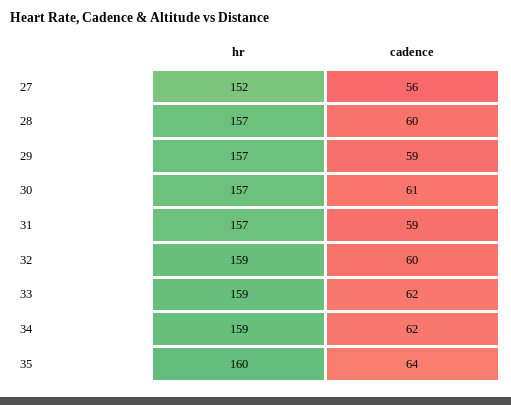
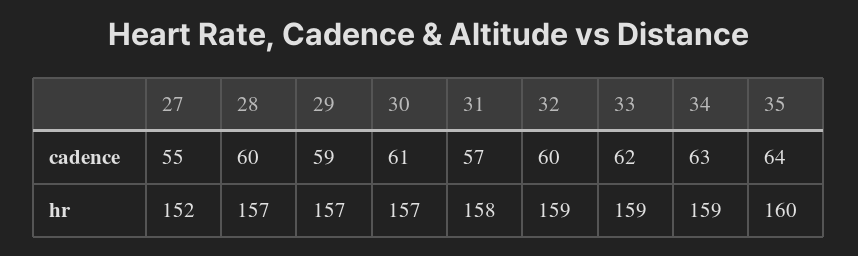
cadence, 27: 56 -> 55
hr, 31: 157 -> 158
cadence, 31: 59 -> 57
cadence, 34: 62 -> 63

